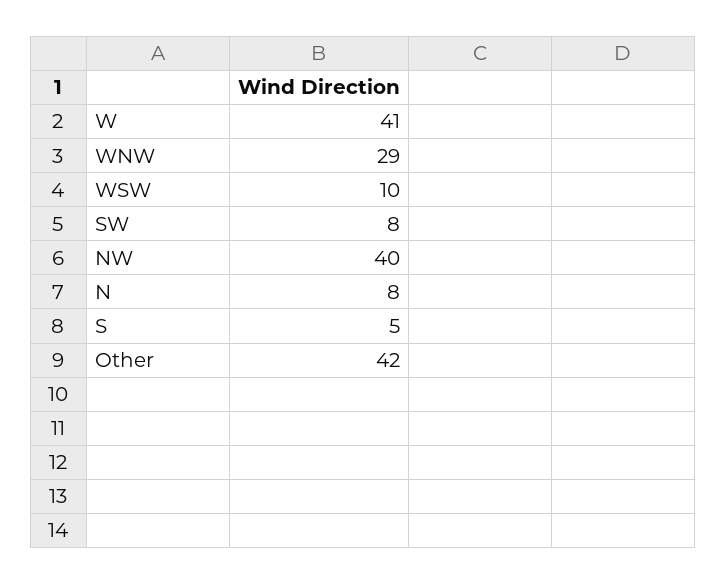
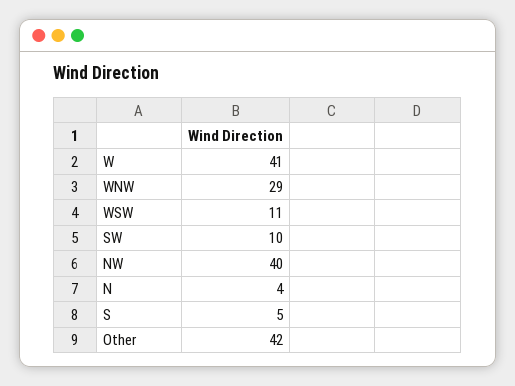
WSW: 10 -> 11
SW: 8 -> 10
N: 8 -> 4

